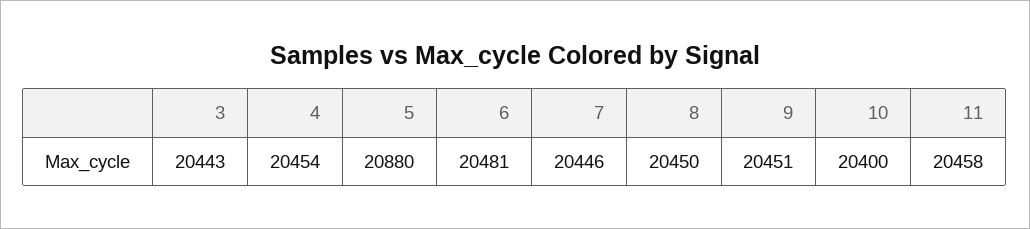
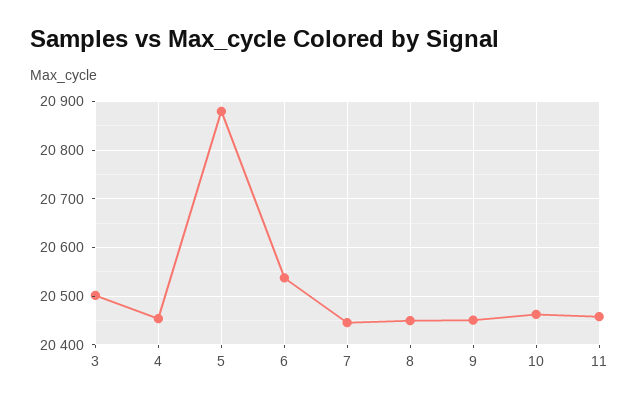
3: 20443 -> 20500
6: 20481 -> 20540
10: 20400 -> 20460

